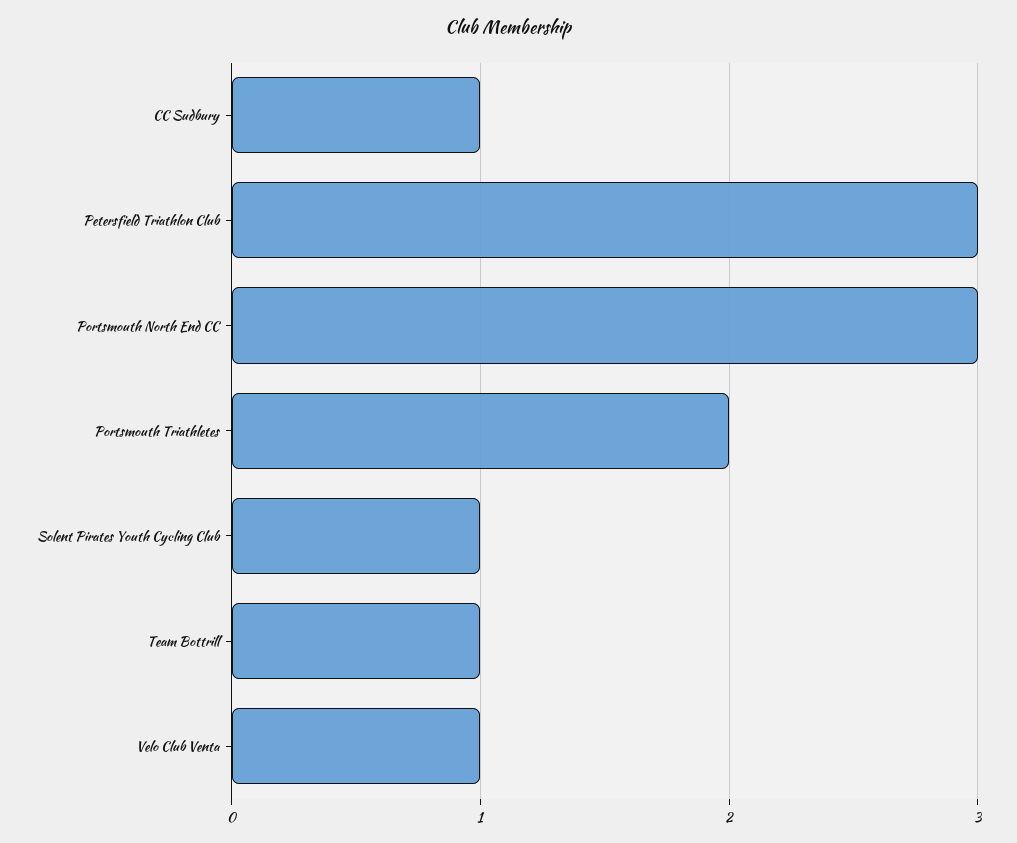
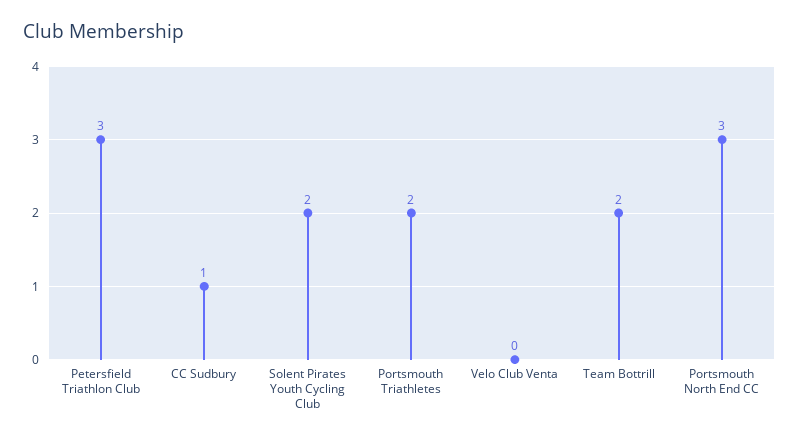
Solent Pirates Youth Cycling Club: 1 -> 2
Team Bottrill: 1 -> 2
Velo Club Venta: 1 -> 0

